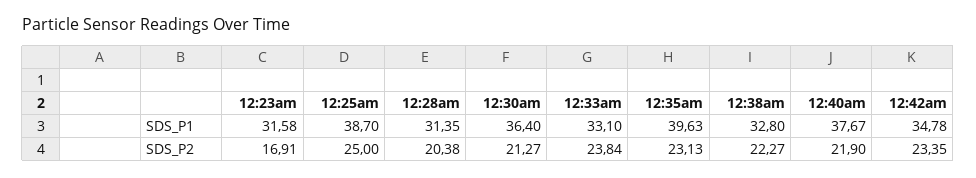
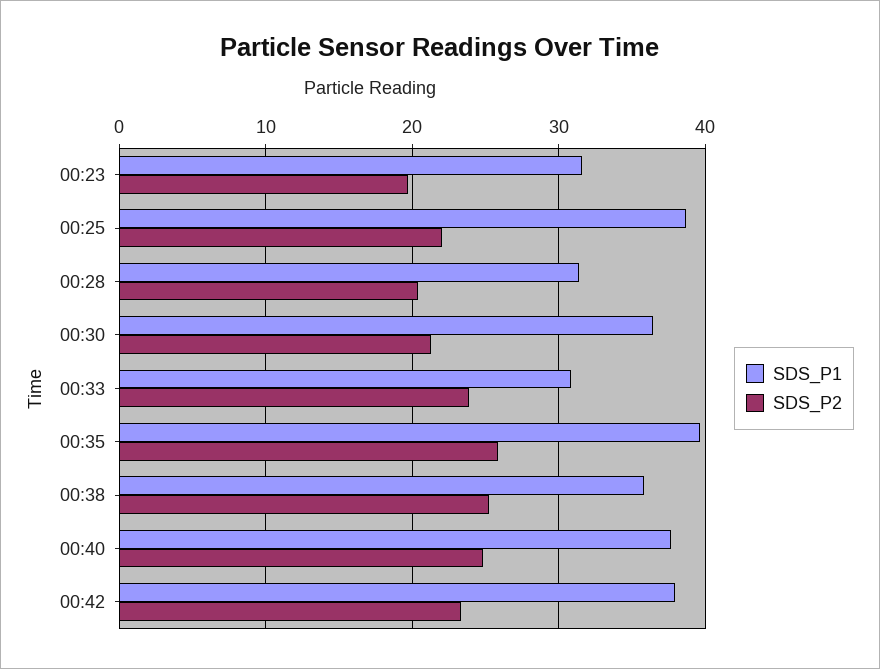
SDS_P1, 12:33am: 33.1 -> 31
SDS_P1, 12:38am: 32.8 -> 36
SDS_P1, 12:42am: 34.78 -> 38
SDS_P2, 12:23am: 16.91 -> 20
SDS_P2, 12:25am: 25 -> 22
SDS_P2, 12:35am: 23.13 -> 26
SDS_P2, 12:38am: 22.27 -> 25
SDS_P2, 12:40am: 21.9 -> 25

